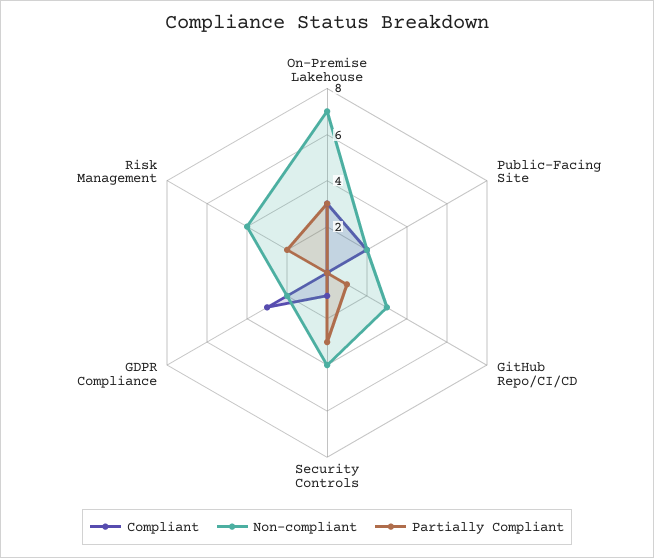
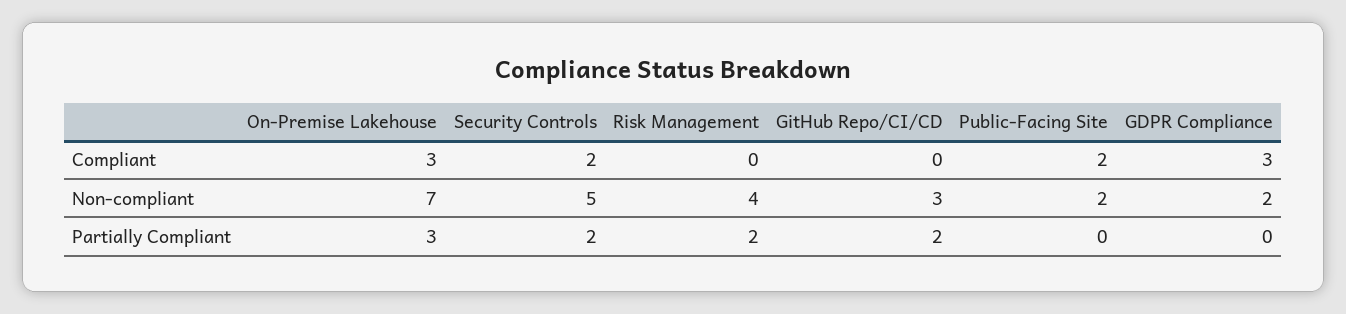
Partially Compliant, GitHub Repo/CI/CD: 1 -> 2
Compliant, Security Controls: 1 -> 2
Non-compliant, Security Controls: 4 -> 5
Partially Compliant, Security Controls: 3 -> 2

